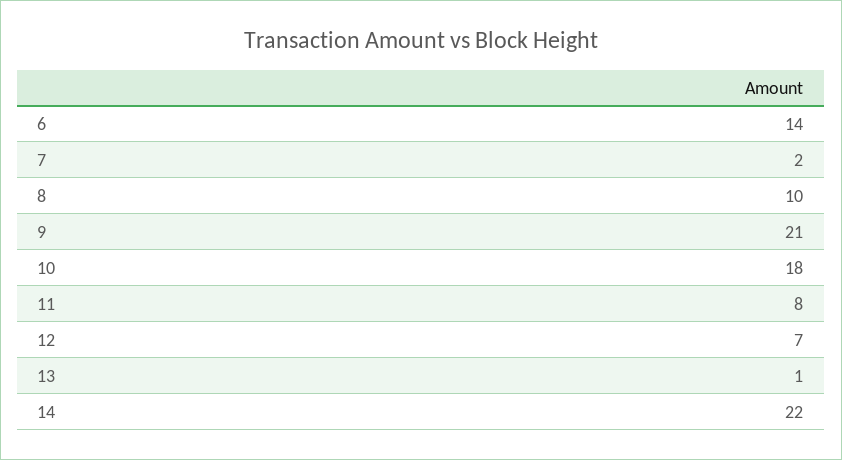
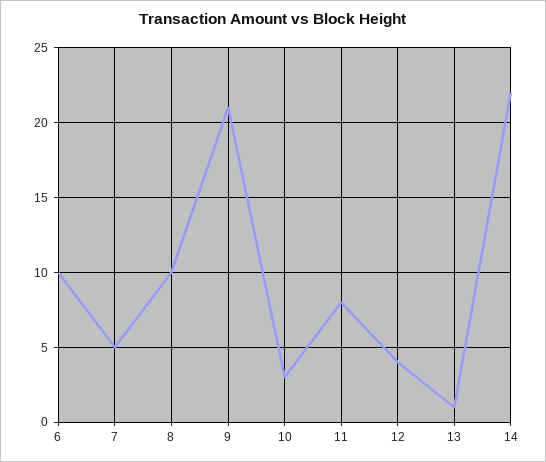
6: 14 -> 10
7: 2 -> 5
10: 18 -> 3
12: 7 -> 4

